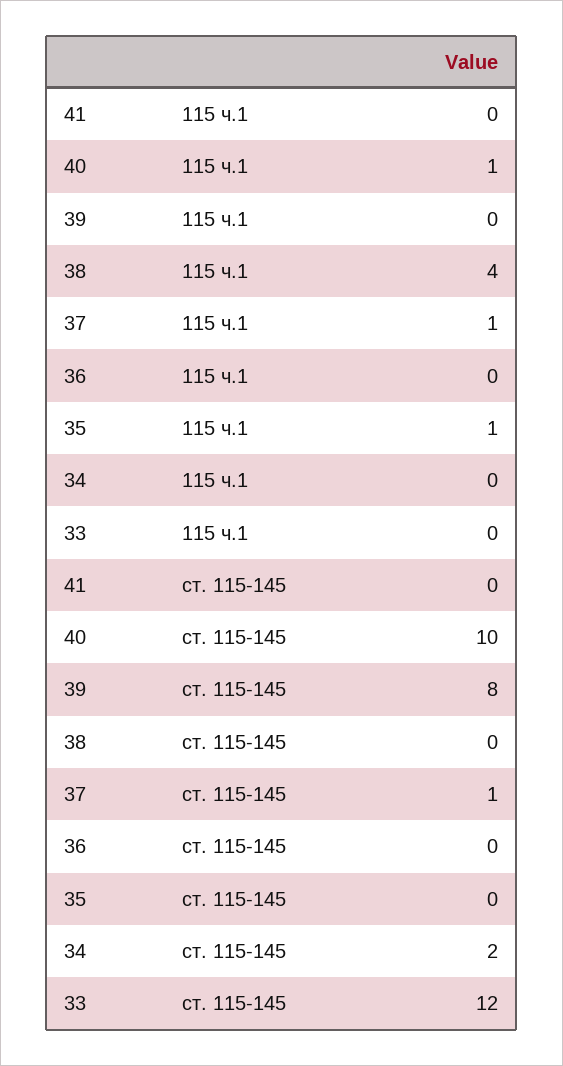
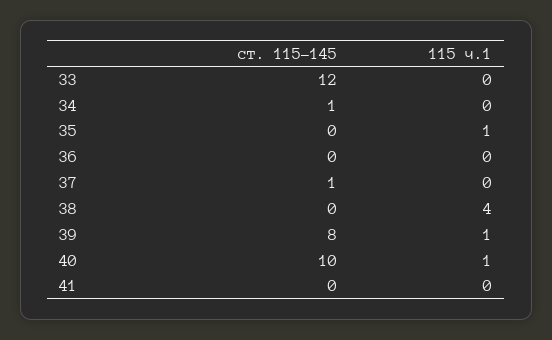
39, 115 ч.1: 0 -> 1
37, 115 ч.1: 1 -> 0
34, ст. 115-145: 2 -> 1

